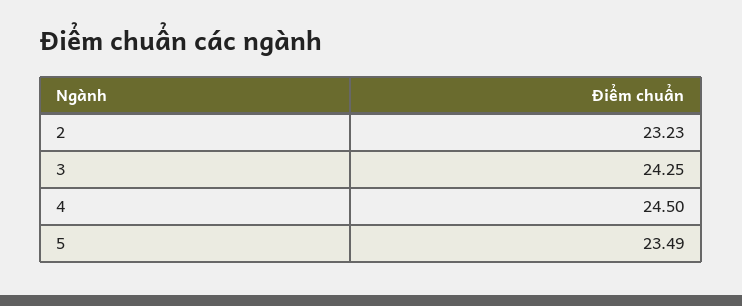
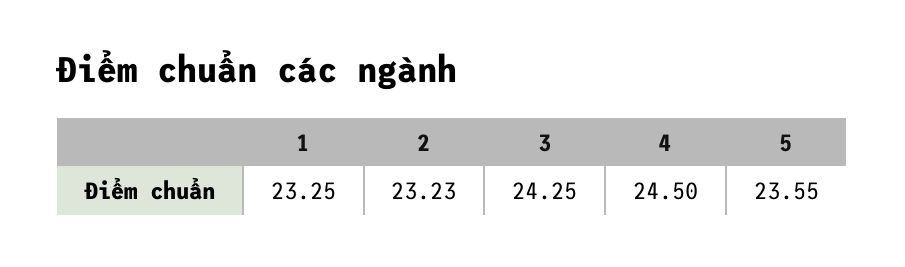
5: 23.49 -> 23.55
1: none -> 23.25

